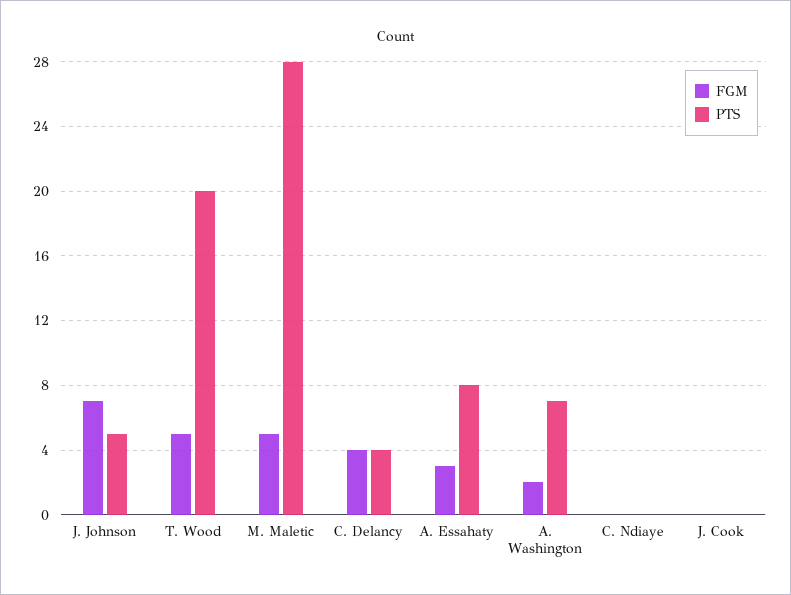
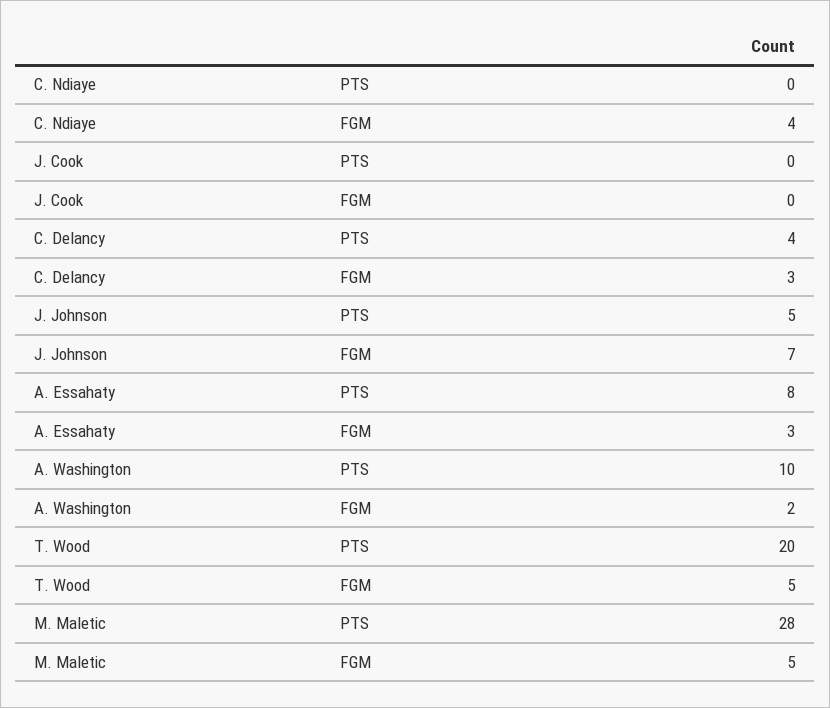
FGM, C. Delancy: 4 -> 3
PTS, A. Washington: 7 -> 10
FGM, C. Ndiaye: 0 -> 4

